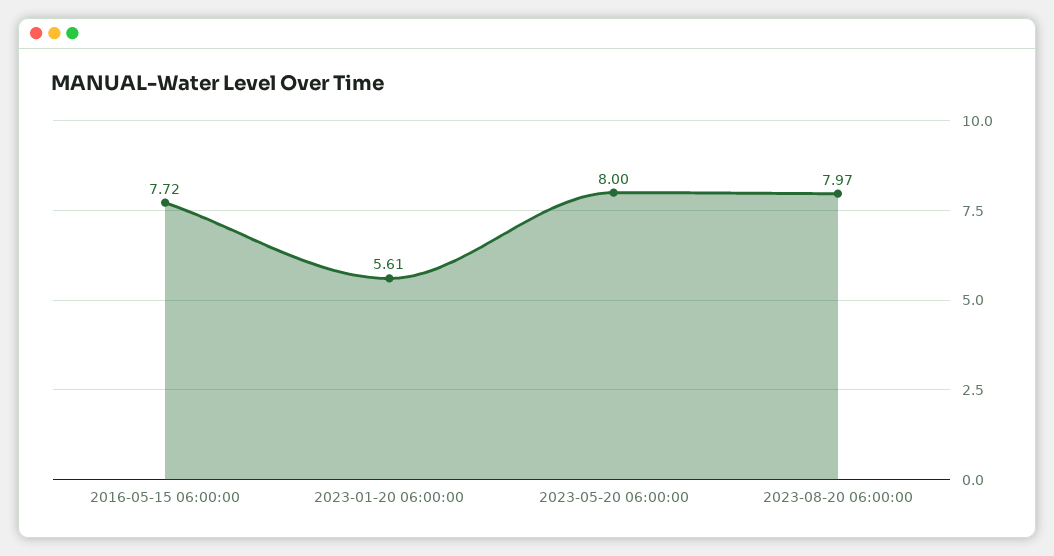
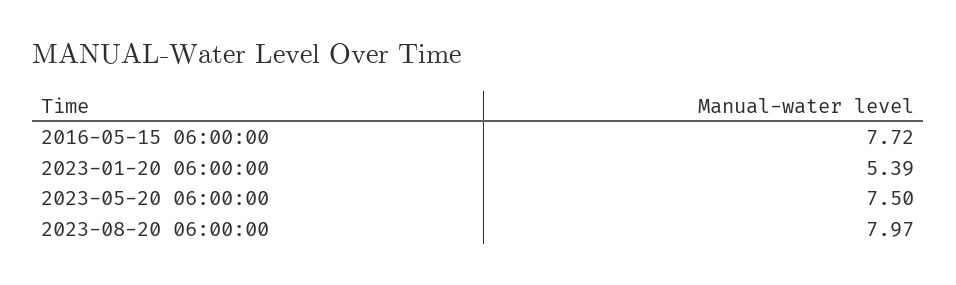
2023-01-20 06:00:00: 5.61 -> 5.39
2023-05-20 06:00:00: 8 -> 7.5

